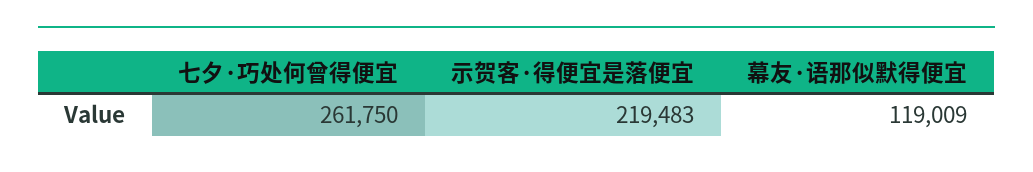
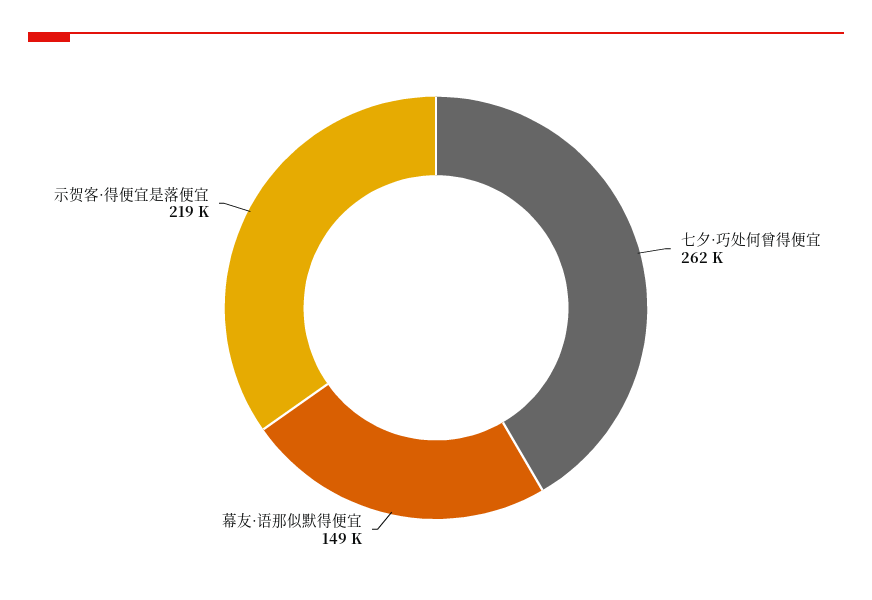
幕友·语那似默得便宜: 119009 -> 149000

